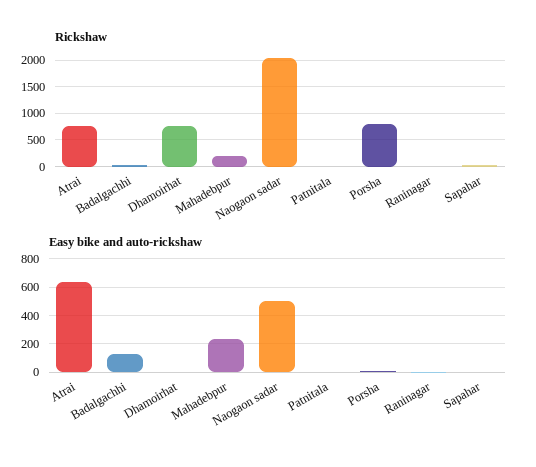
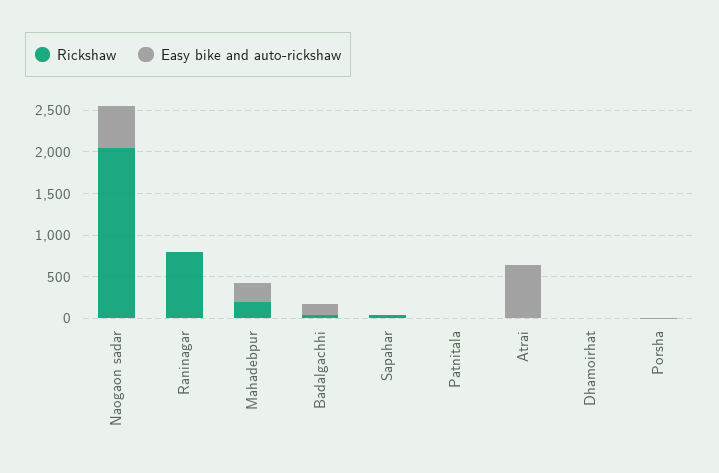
Rickshaw, Atrai: 750 -> 0
Rickshaw, Dhamoirhat: 750 -> 0
Rickshaw, Porsha: 750 -> 0
Rickshaw, Raninagar: 0 -> 800

